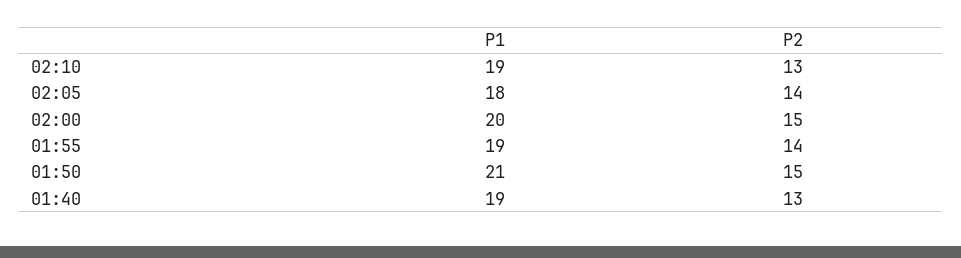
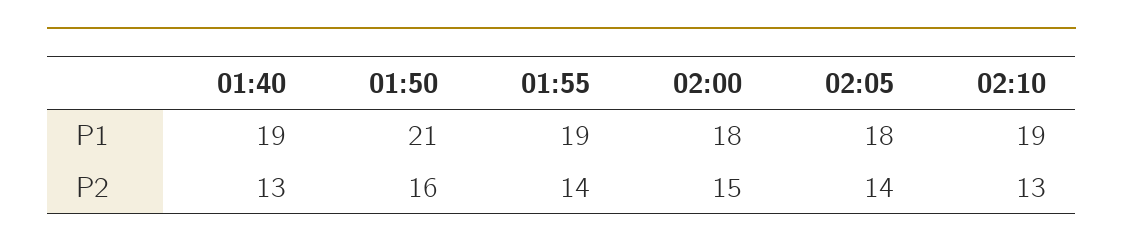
P1, 02:00: 20 -> 18
P2, 01:50: 15 -> 16

